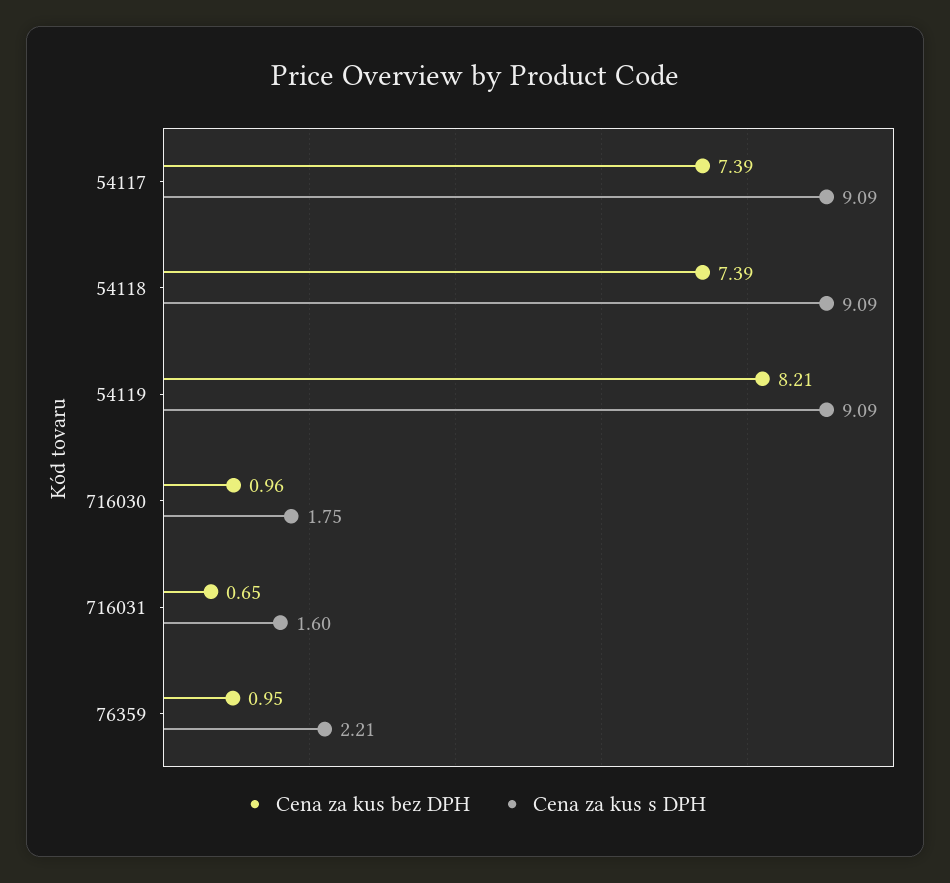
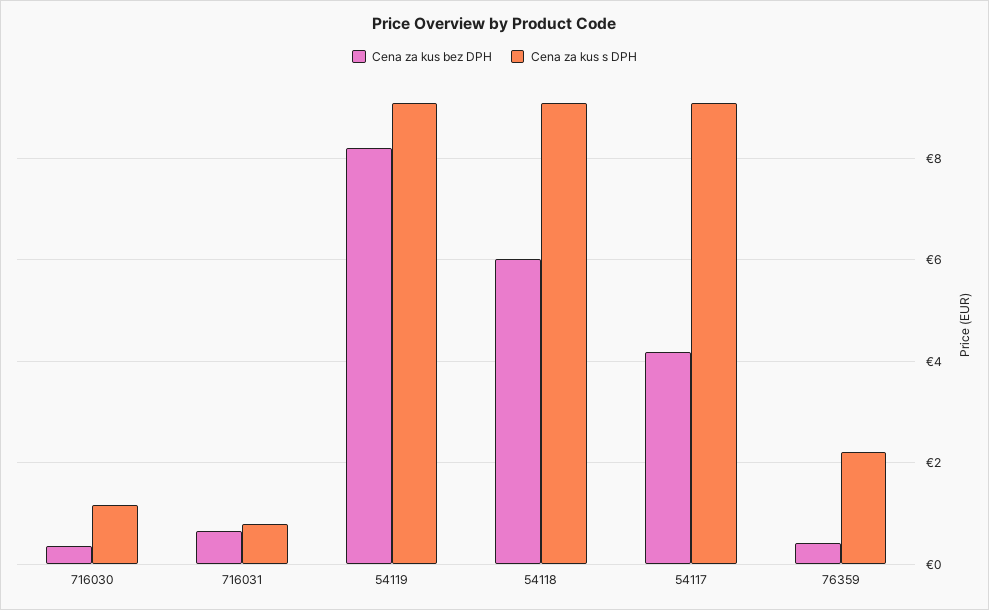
Cena za kus bez DPH, 54117: 7.39 -> 4.2
Cena za kus bez DPH, 54118: 7.39 -> 6
Cena za kus bez DPH, 716030: 0.96 -> 0.4
Cena za kus s DPH, 716030: 1.75 -> 1.2
Cena za kus s DPH, 716031: 1.6 -> 0.8
Cena za kus bez DPH, 76359: 0.95 -> 0.4

